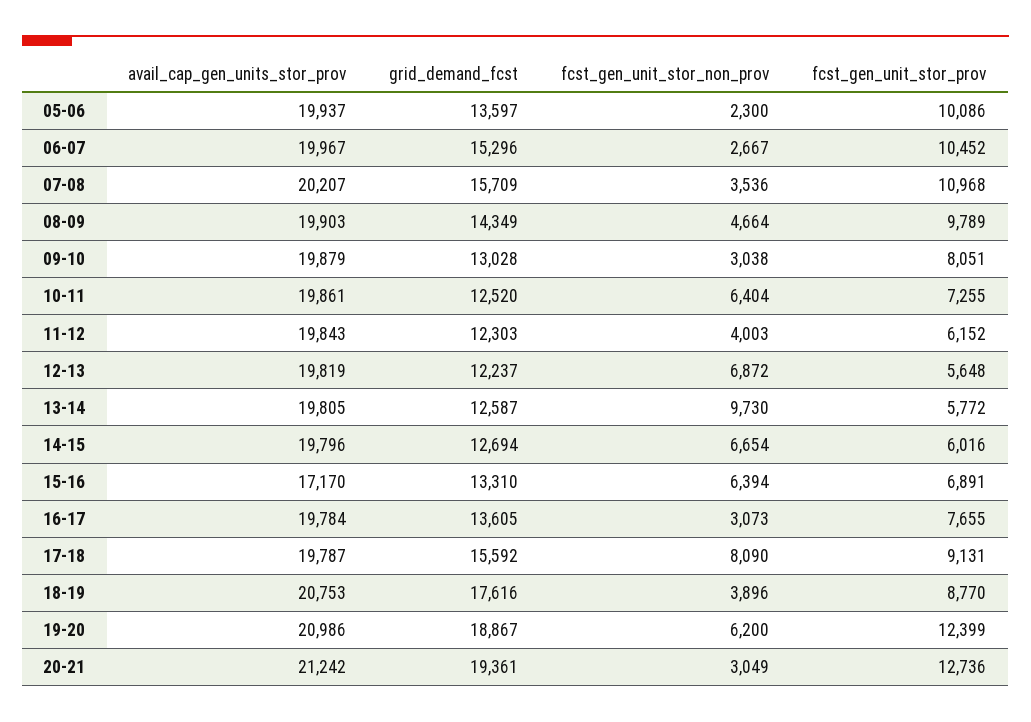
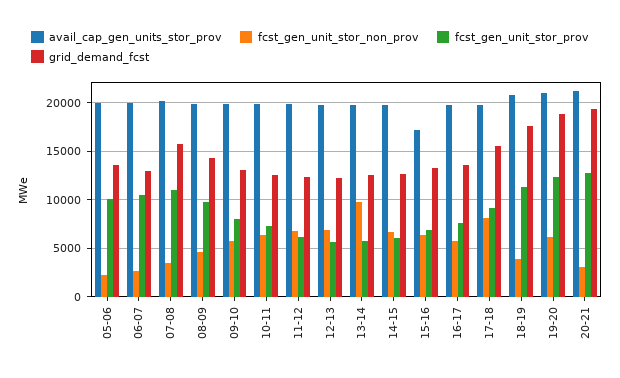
grid_demand_fcst, 06-07: 15296 -> 13000
fcst_gen_unit_stor_non_prov, 09-10: 3038 -> 6000
fcst_gen_unit_stor_non_prov, 11-12: 4003 -> 7000
fcst_gen_unit_stor_non_prov, 16-17: 3073 -> 6000
fcst_gen_unit_stor_prov, 18-19: 8770 -> 11000

